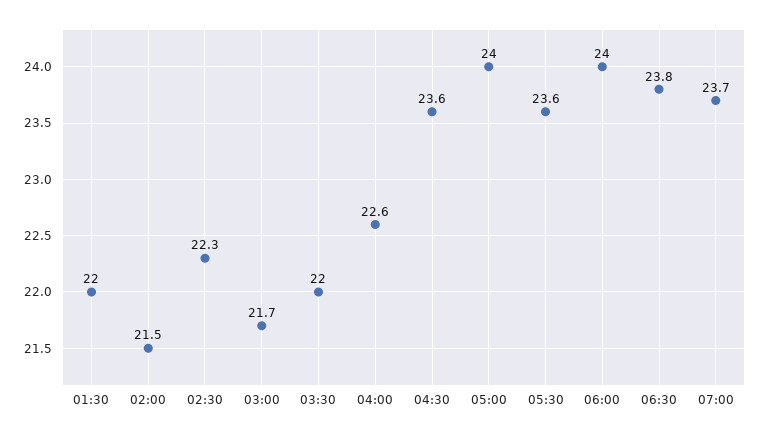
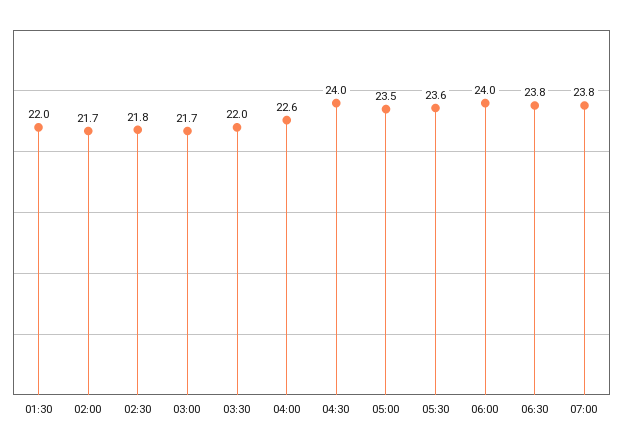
02:00: 21.5 -> 21.7
02:30: 22.3 -> 21.8
04:30: 23.6 -> 24
05:00: 24 -> 23.5
07:00: 23.7 -> 23.8

